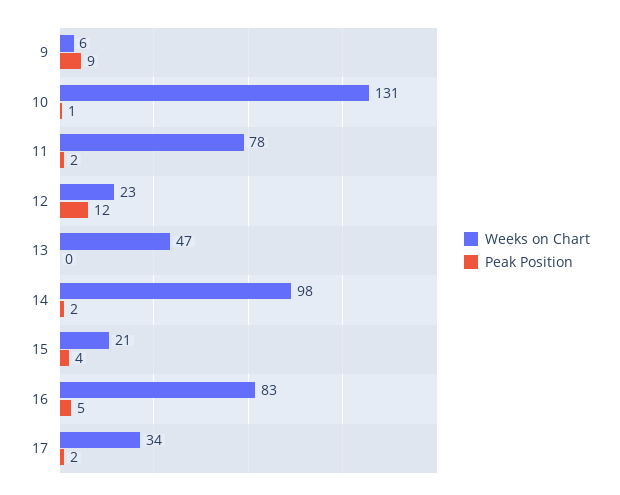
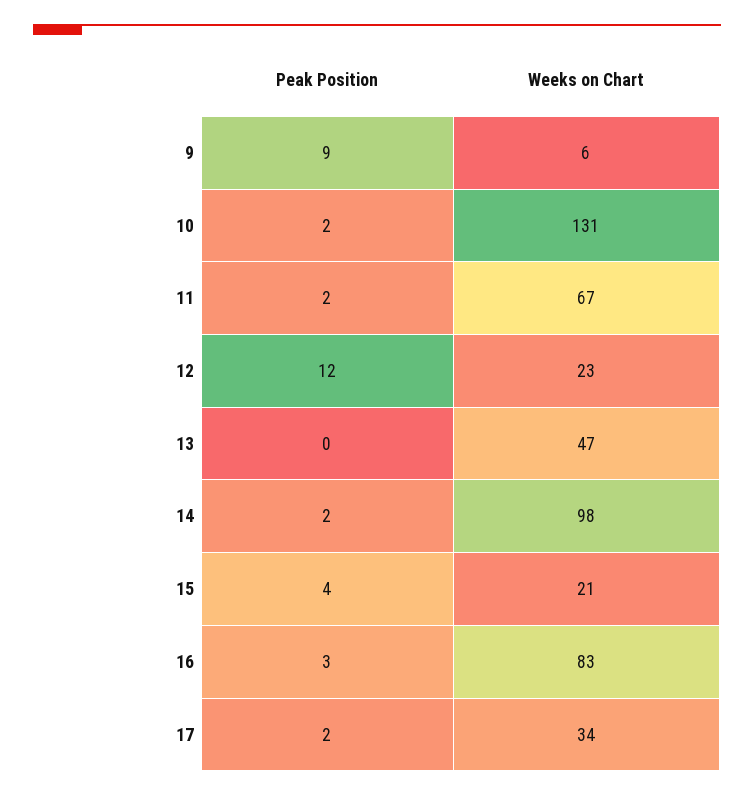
Peak Position, 10: 1 -> 2
Weeks on Chart, 11: 78 -> 67
Peak Position, 16: 5 -> 3

